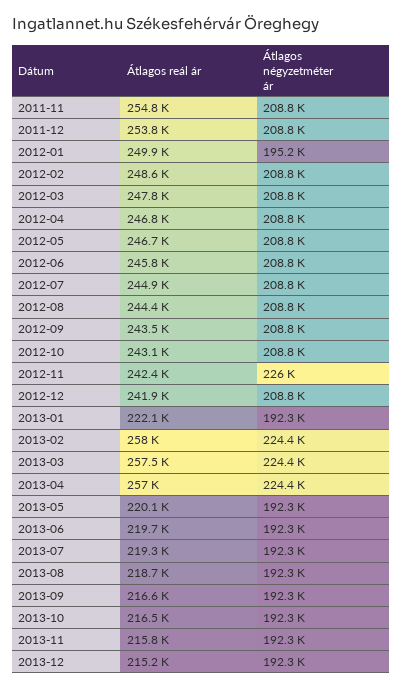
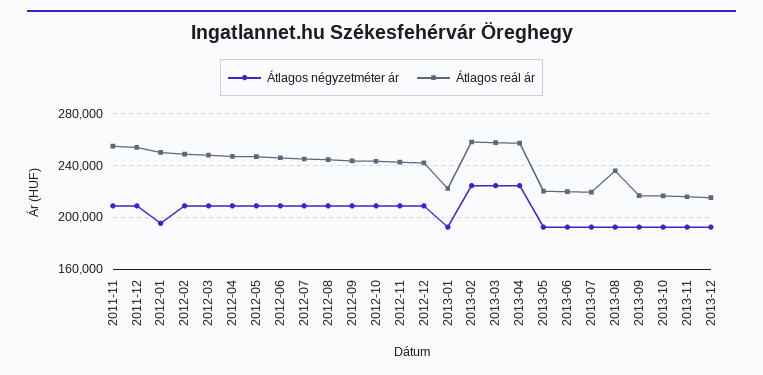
Átlagos négyzetméter ár, 2012-11: 226000 -> 210000
Átlagos reál ár, 2013-08: 218700 -> 235000

